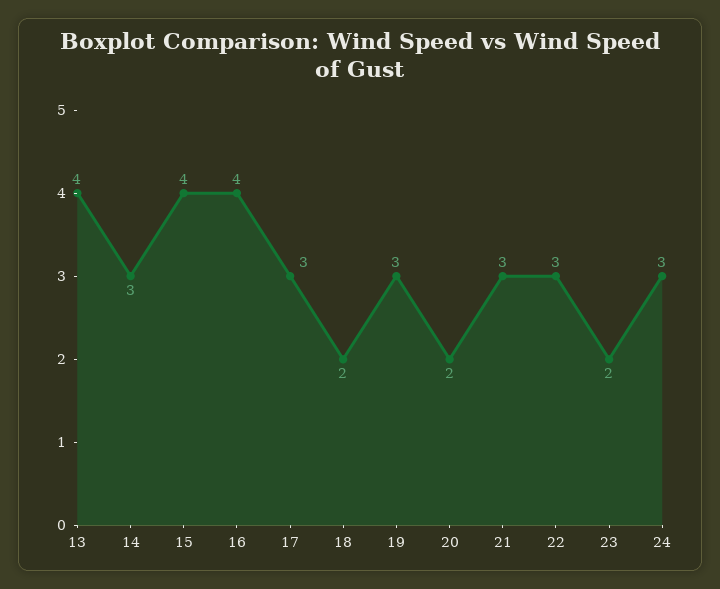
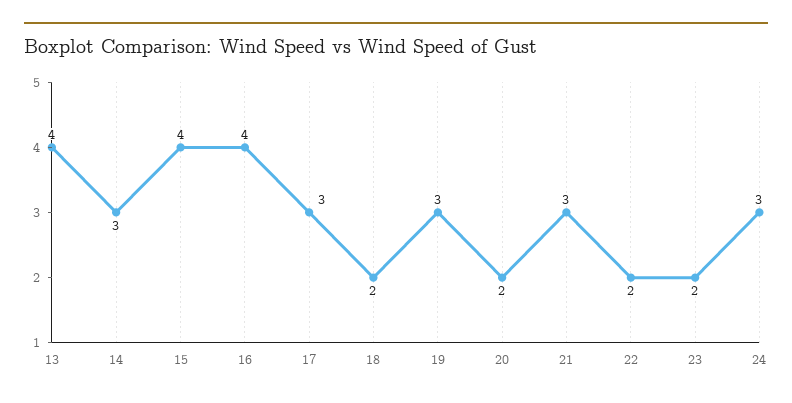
22: 3 -> 2

